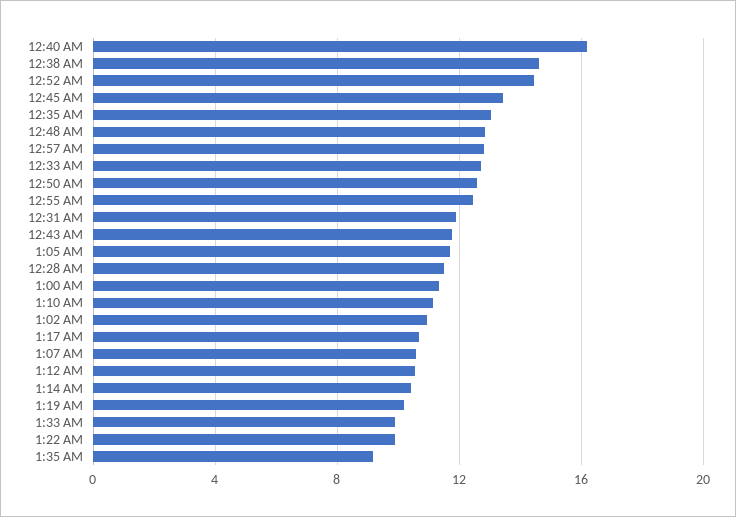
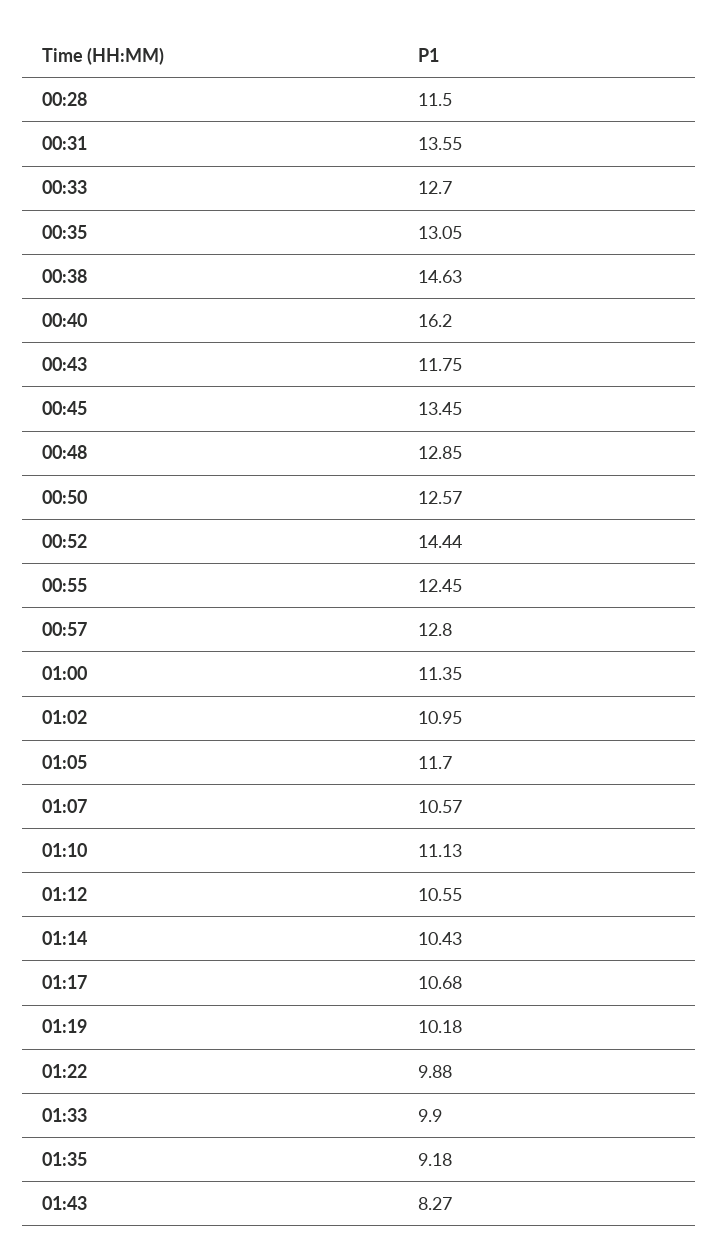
12:31 AM: 12 -> 13.55
01:43: none -> 8.27

